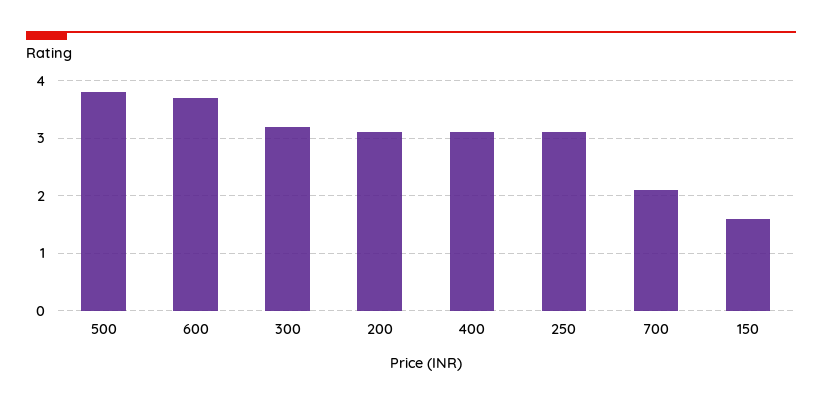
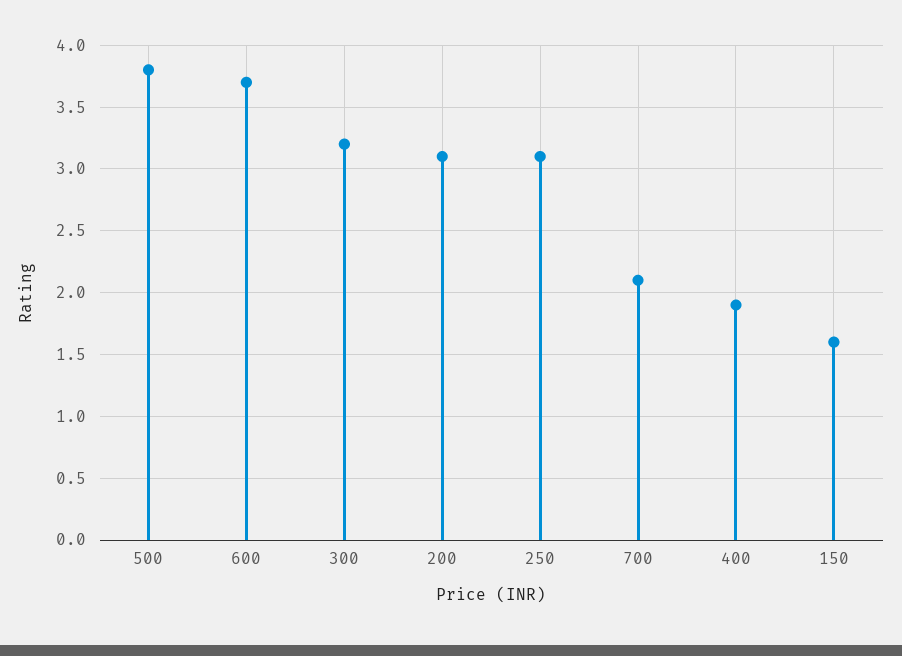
400: 3 -> 1.9

